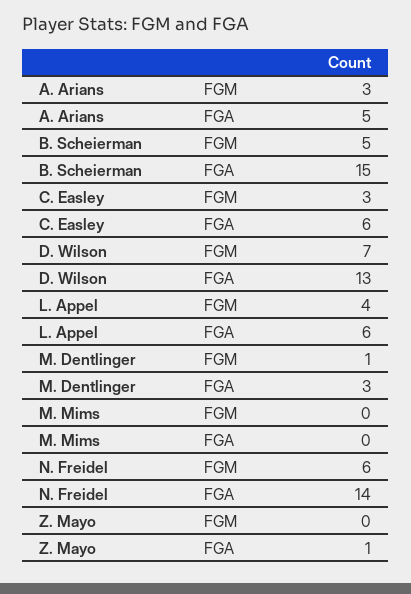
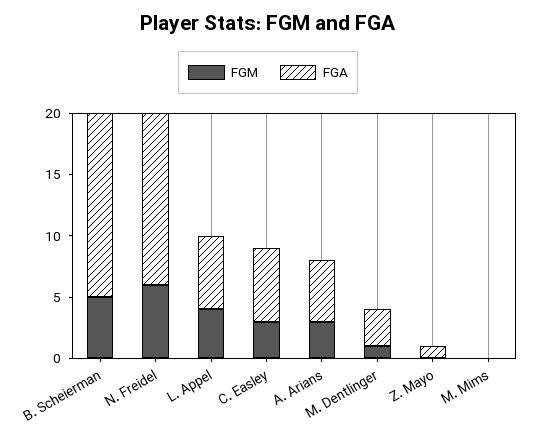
FGM, D. Wilson: 7 -> none
FGA, D. Wilson: 13 -> none

